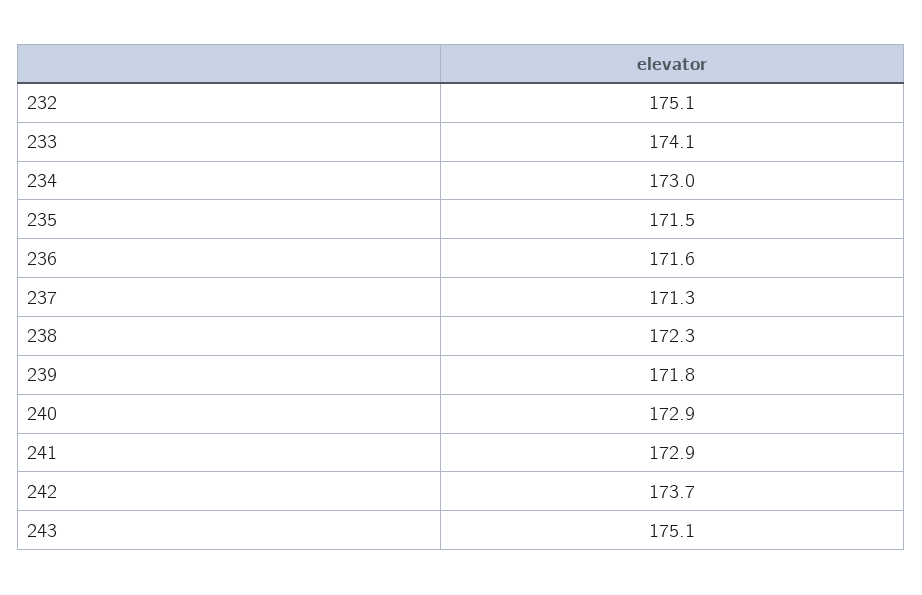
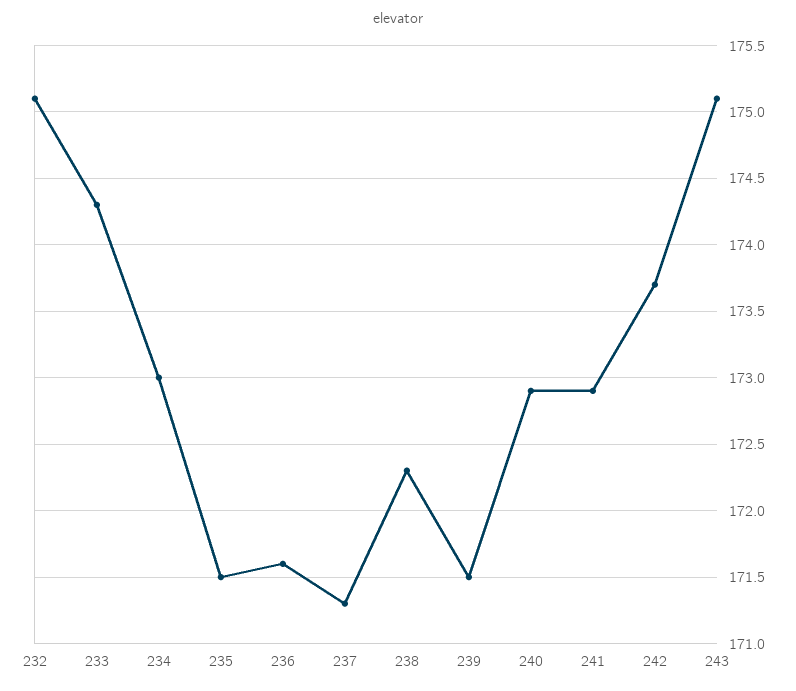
233: 174.1 -> 174.3
239: 171.8 -> 171.5

